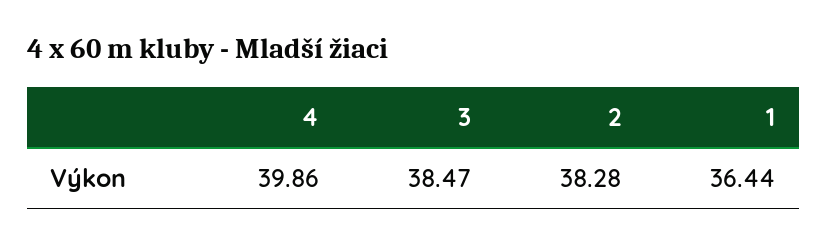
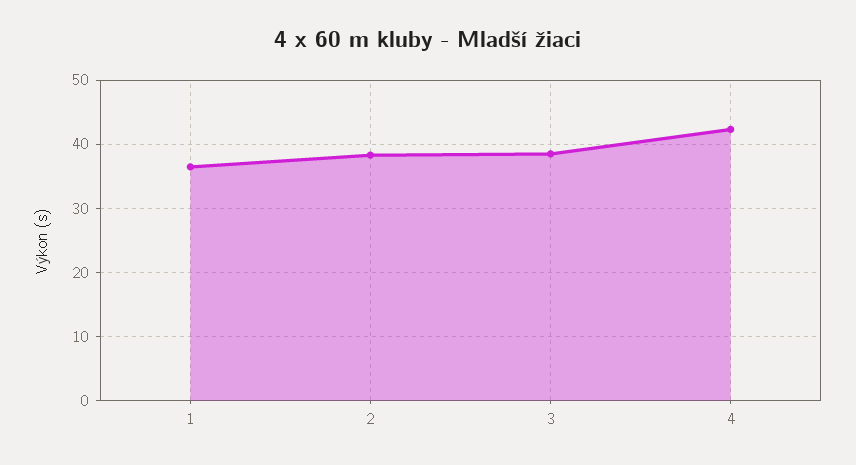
4: 39.86 -> 42

